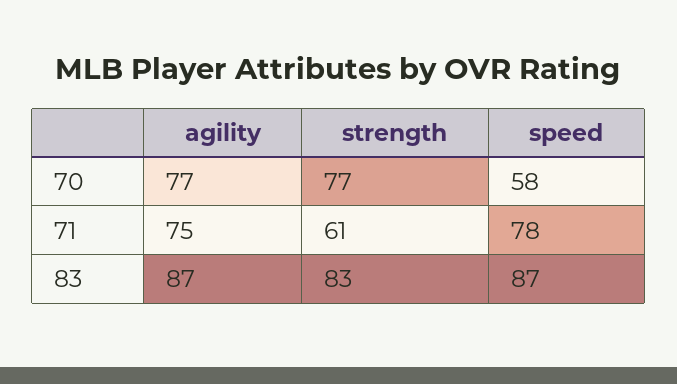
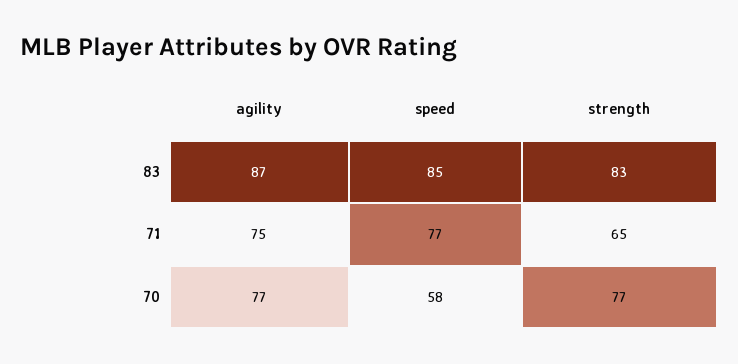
strength, 71: 61 -> 65
speed, 71: 78 -> 77
speed, 83: 87 -> 85

